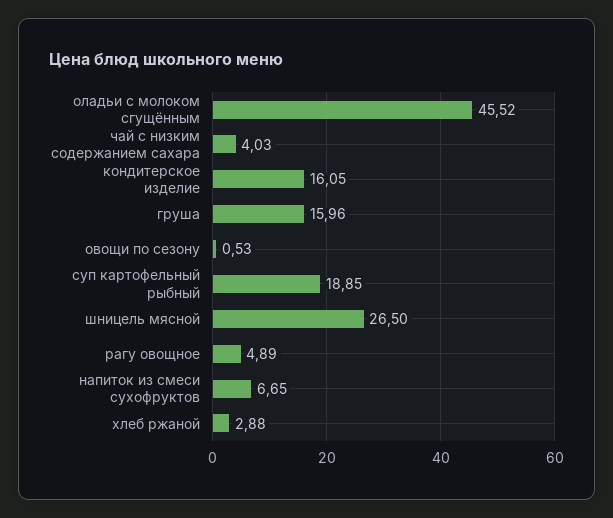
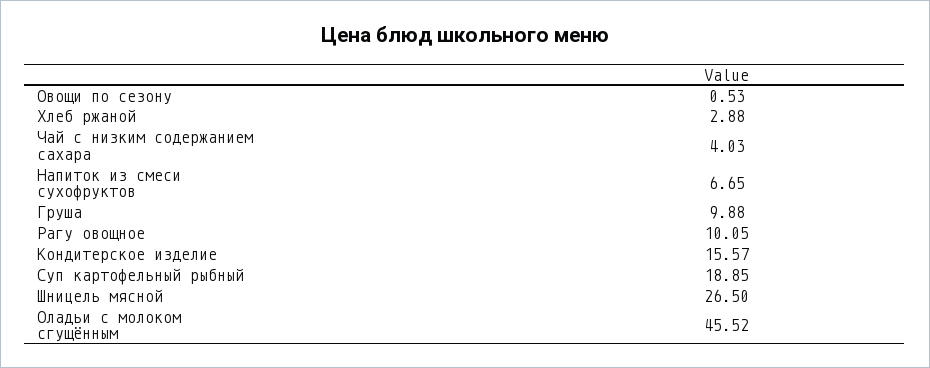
кондитерское изделие: 16.05 -> 15.57
груша: 15.96 -> 9.88
рагу овощное: 4.89 -> 10.05

